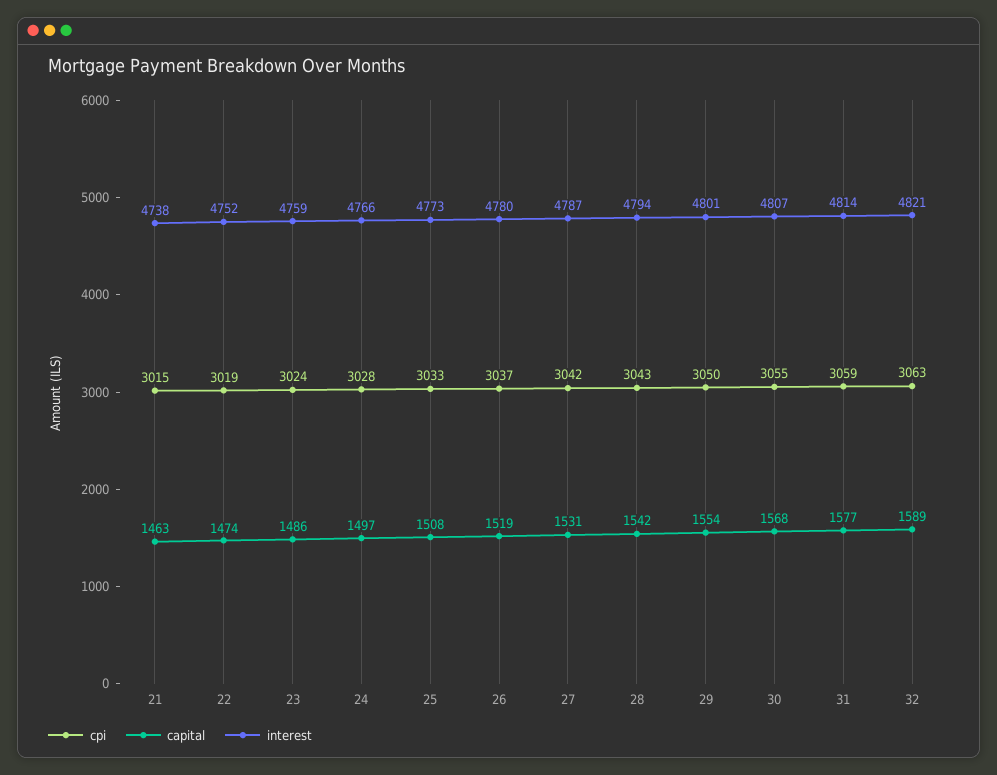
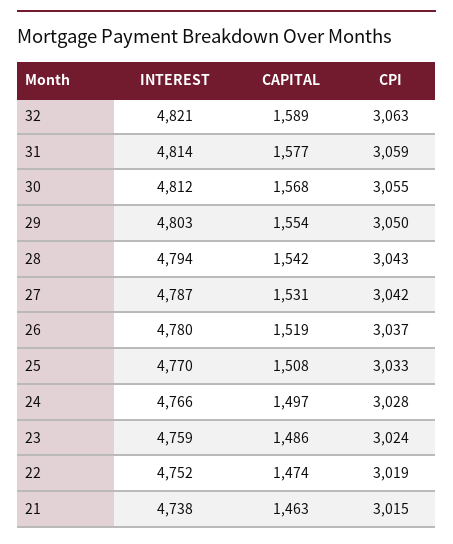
interest, 25: 4773 -> 4770
interest, 29: 4801 -> 4803
interest, 30: 4807 -> 4812

